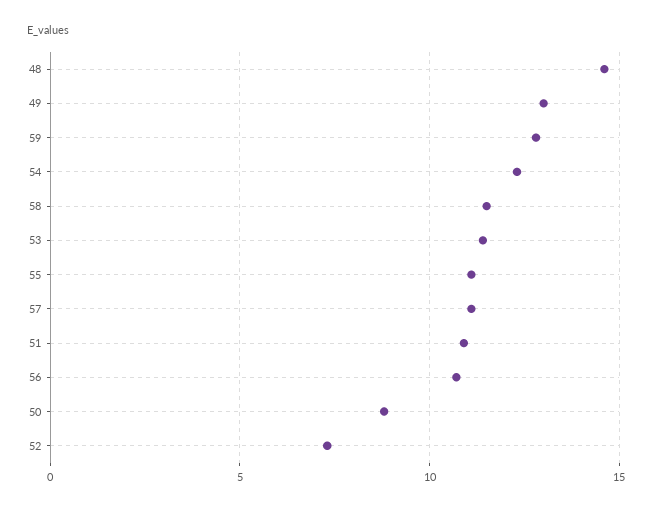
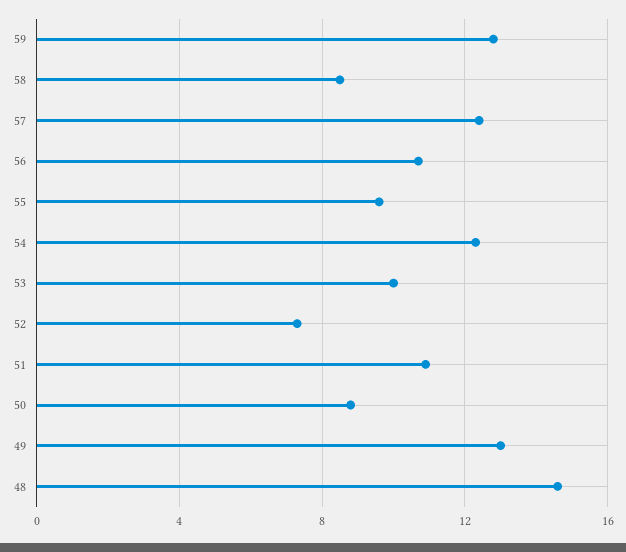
58: 11.5 -> 8.5
53: 11.5 -> 10
55: 11 -> 9.5
57: 11 -> 12.5

